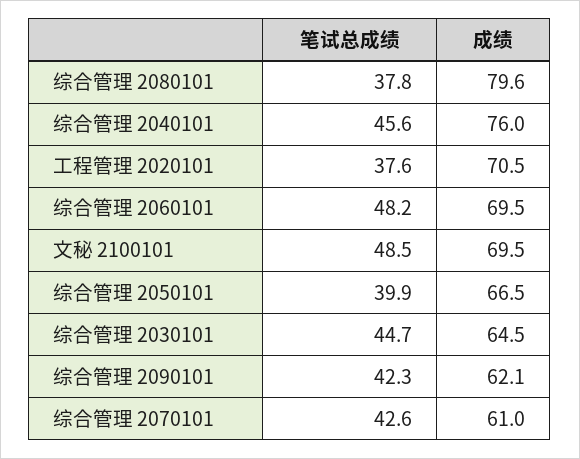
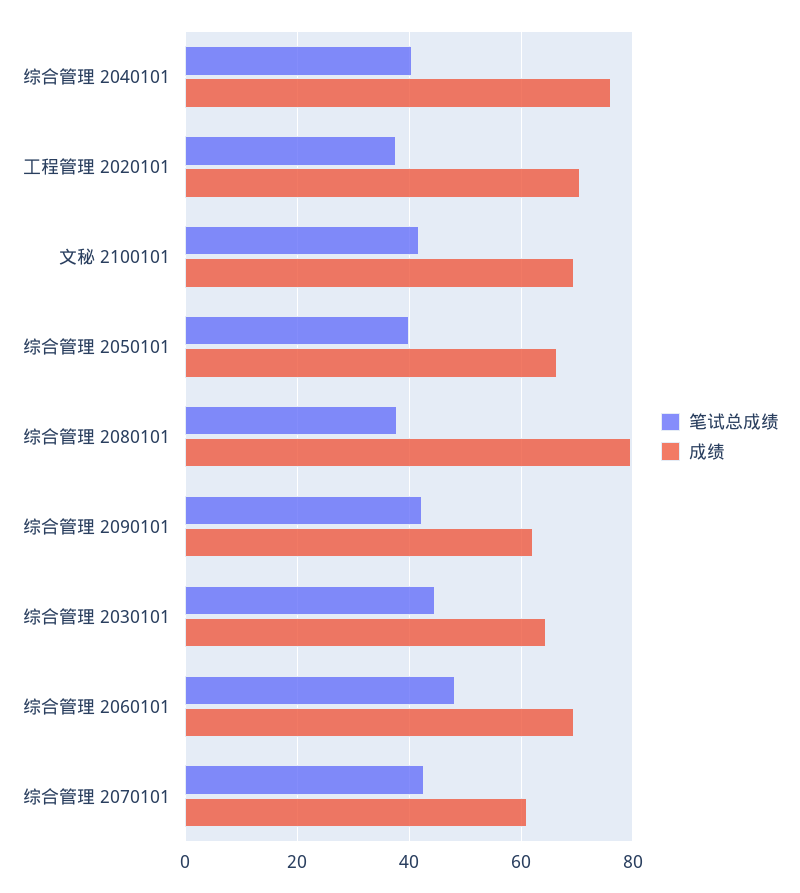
笔试总成绩, 综合管理 2040101: 45.6 -> 40
笔试总成绩, 文秘 2100101: 48.5 -> 42

